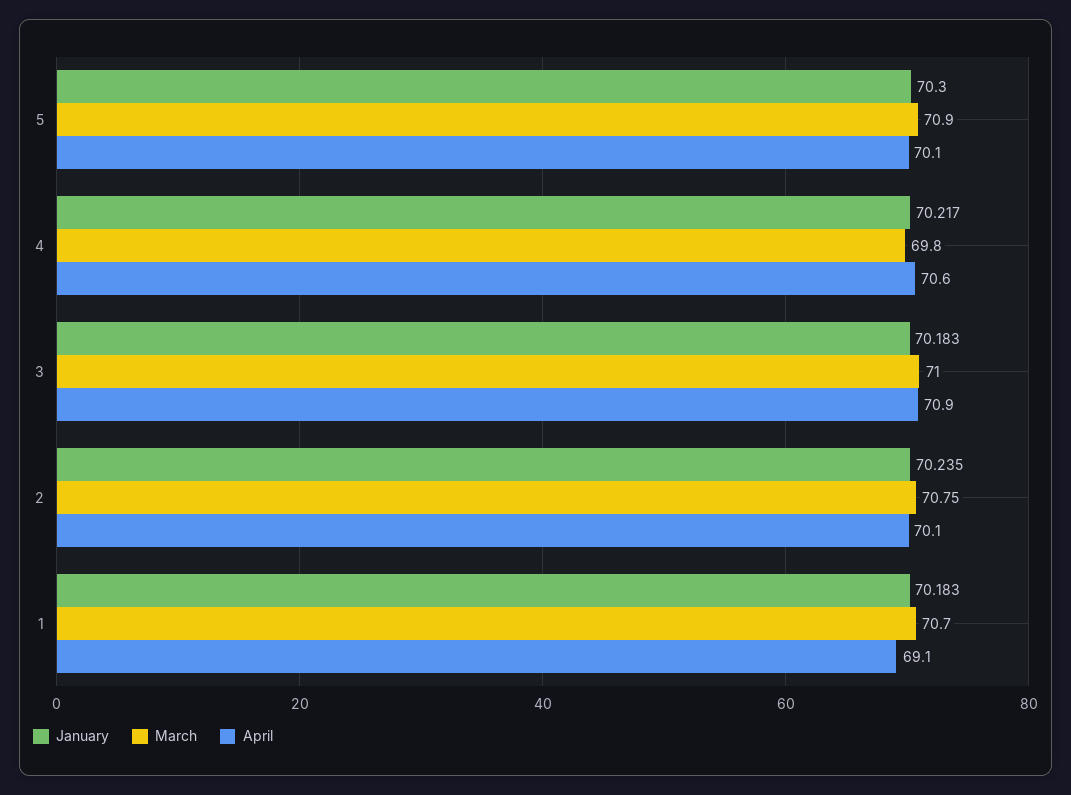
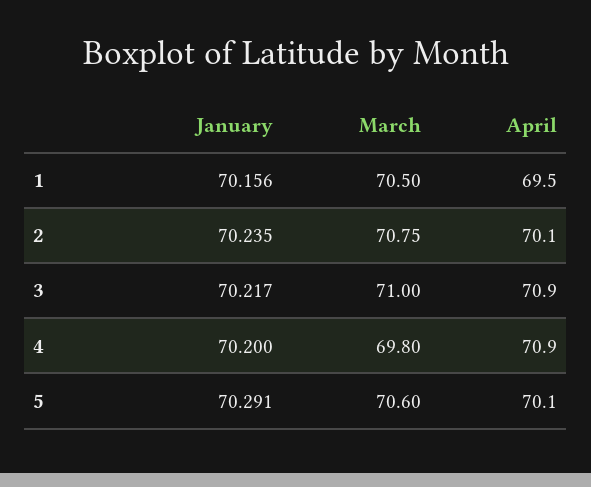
January, 5: 70.3 -> 70.291
March, 5: 70.9 -> 70.6
January, 4: 70.217 -> 70.2
April, 4: 70.6 -> 70.9
January, 3: 70.183 -> 70.217
January, 1: 70.183 -> 70.156
March, 1: 70.7 -> 70.5
April, 1: 69.1 -> 69.5

